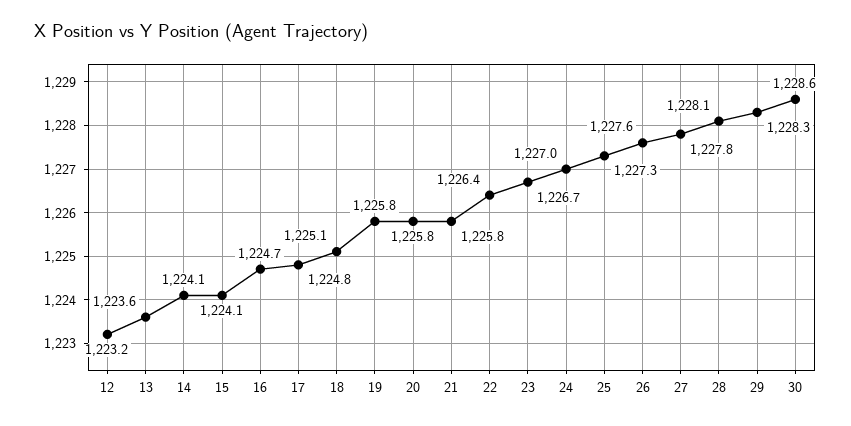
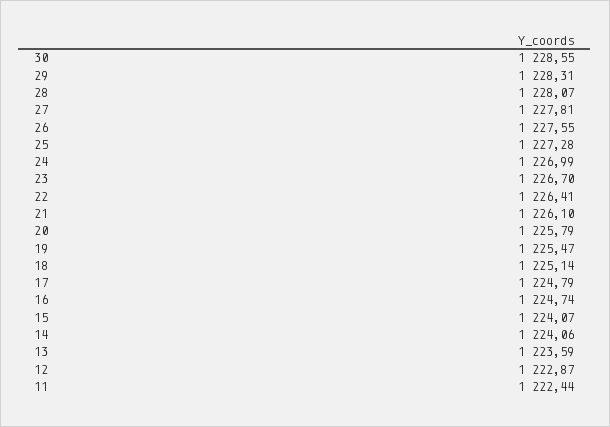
12: 1223.2 -> 1222.87
19: 1225.8 -> 1225.47
21: 1225.8 -> 1226.1
11: none -> 1222.44

